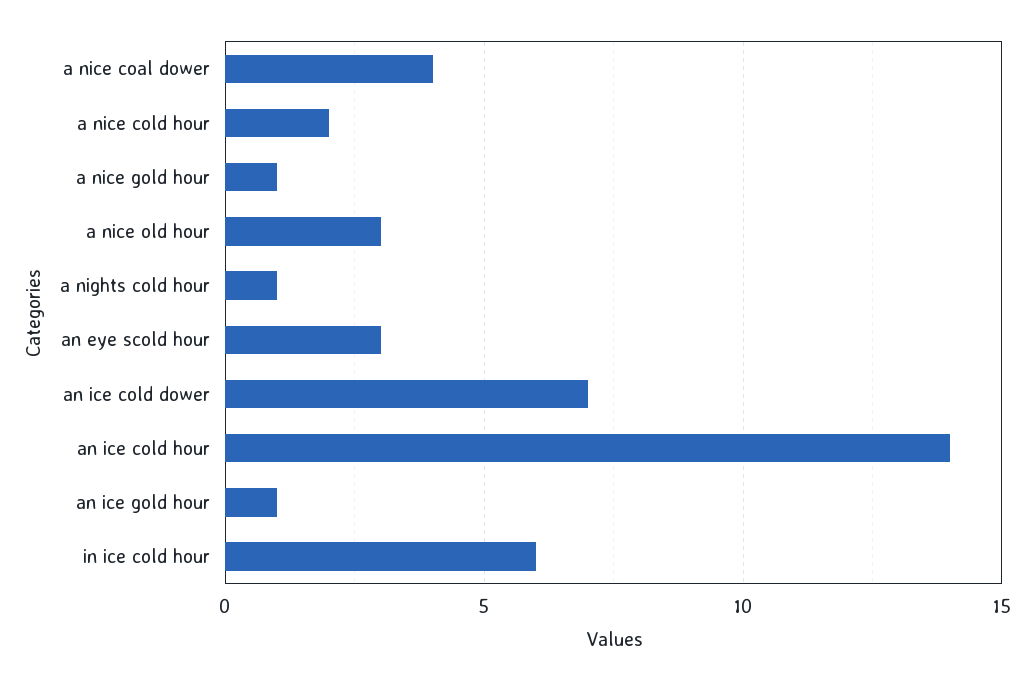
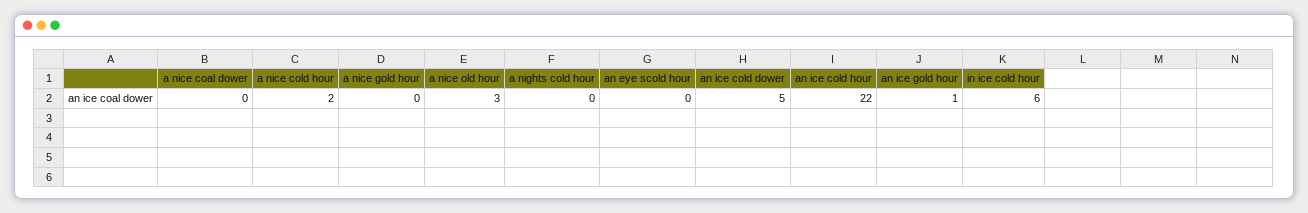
a nice coal dower: 4 -> 0
a nice gold hour: 1 -> 0
a nights cold hour: 1 -> 0
an eye scold hour: 3 -> 0
an ice cold dower: 7 -> 5
an ice cold hour: 14 -> 22

